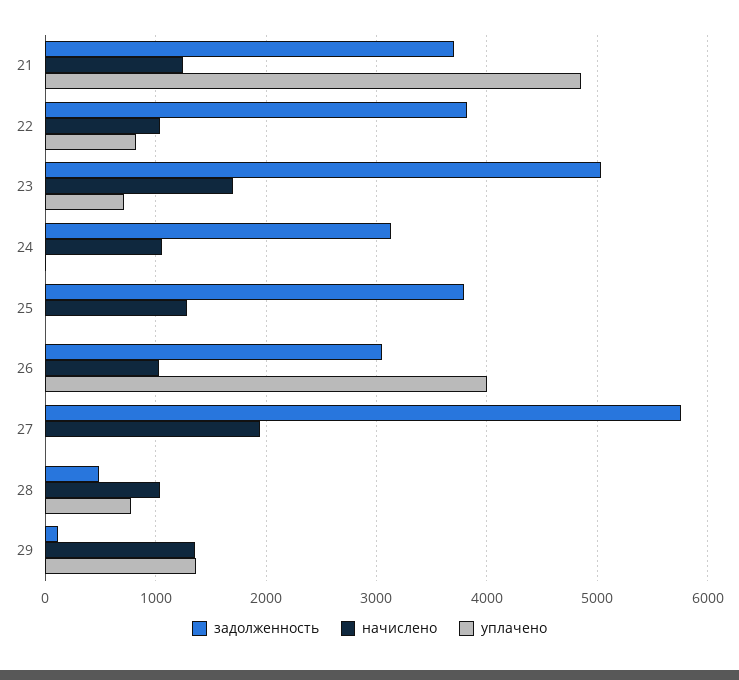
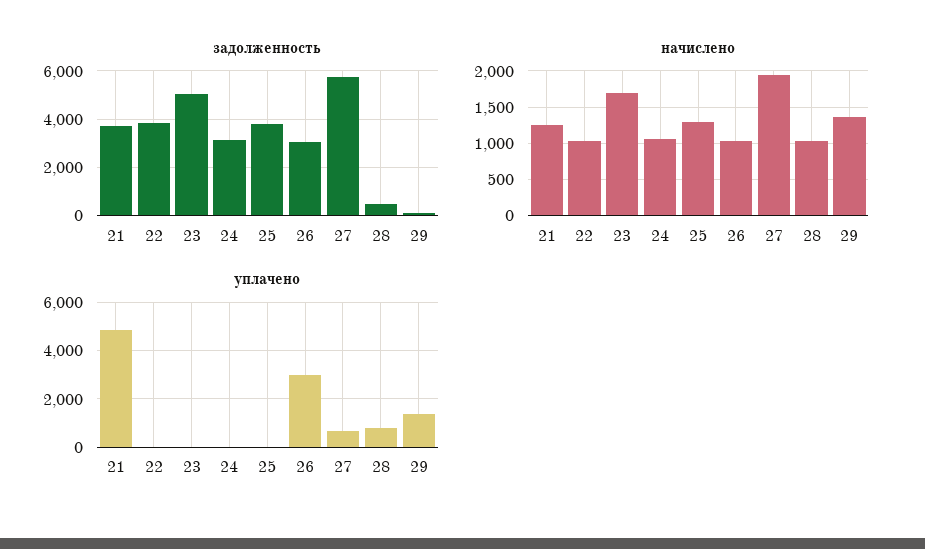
уплачено, 22: 800 -> 0
уплачено, 23: 700 -> 0
уплачено, 26: 4000 -> 3000
уплачено, 27: 0 -> 750

